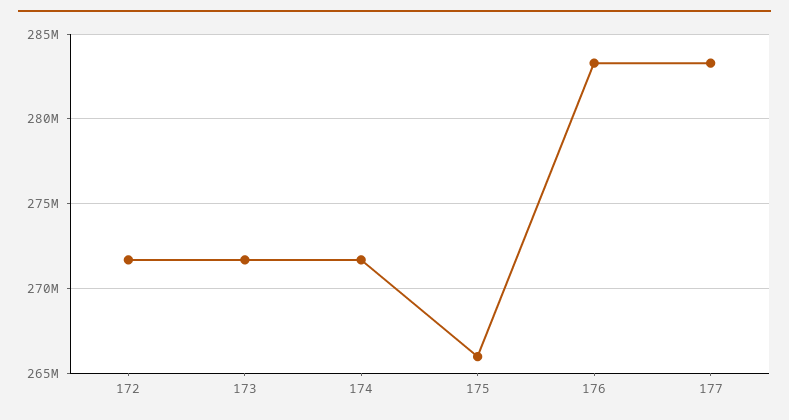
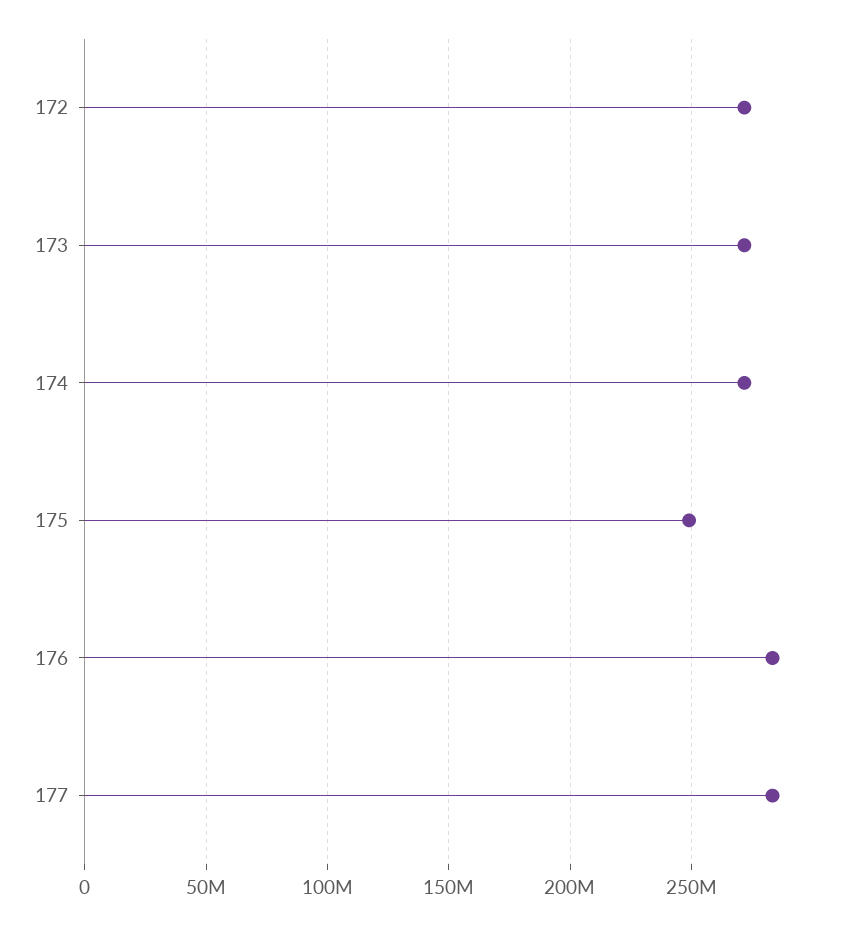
175: 266000000 -> 250000000

